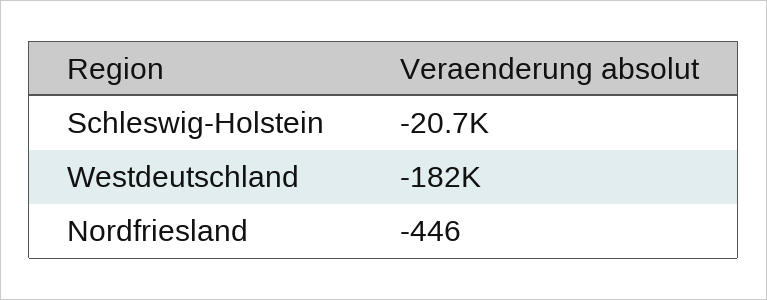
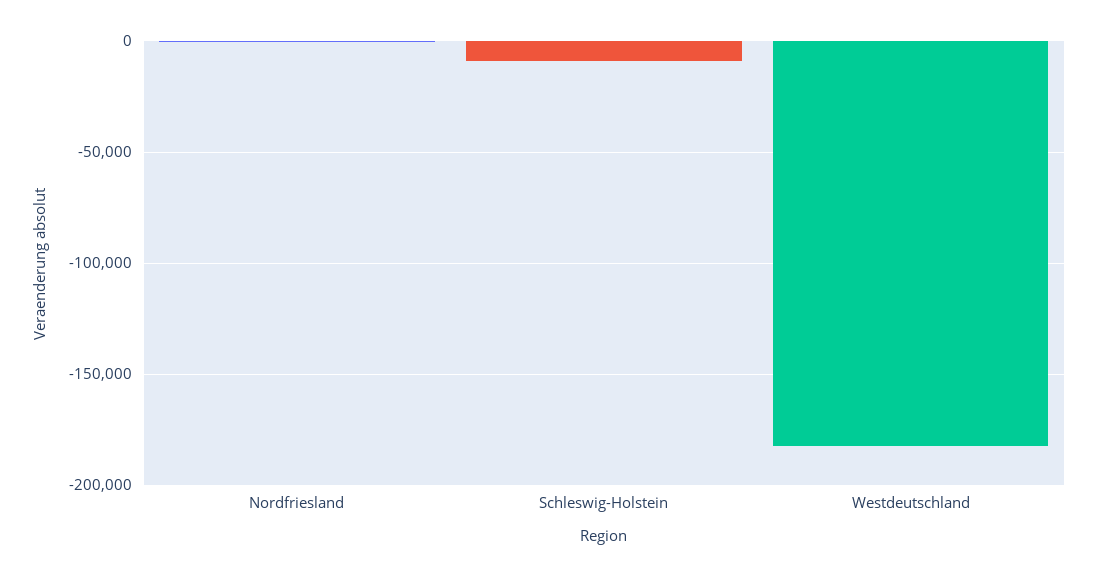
Schleswig-Holstein: -20700 -> -10000

